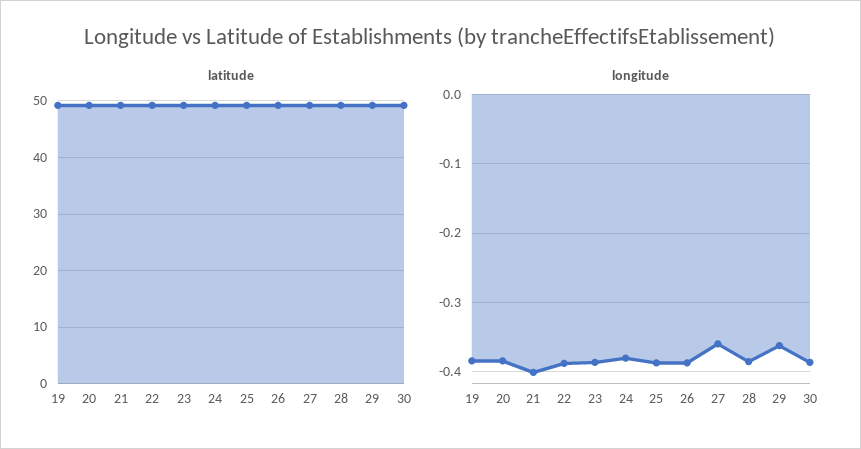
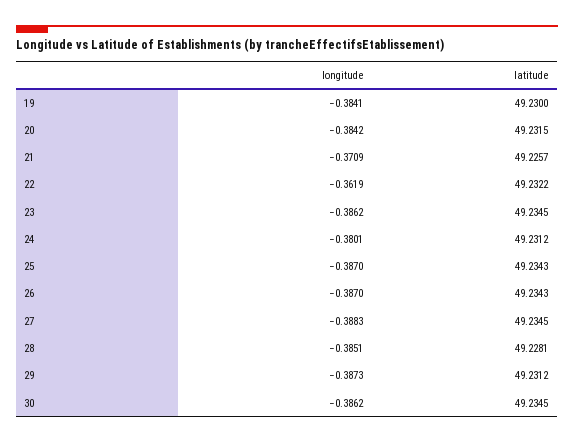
longitude, 21: -0.4 -> -0.3709
longitude, 22: -0.39 -> -0.3619
longitude, 27: -0.36 -> -0.3883
longitude, 29: -0.36 -> -0.3873

